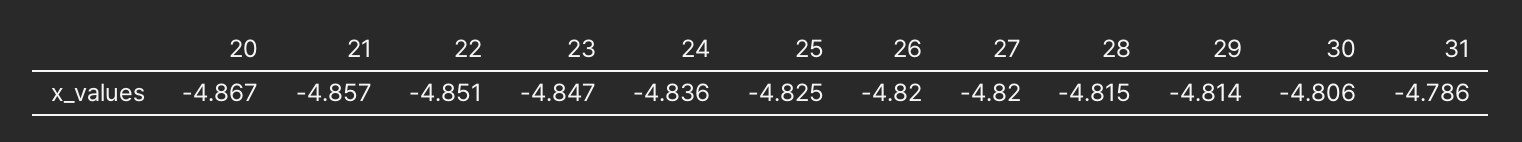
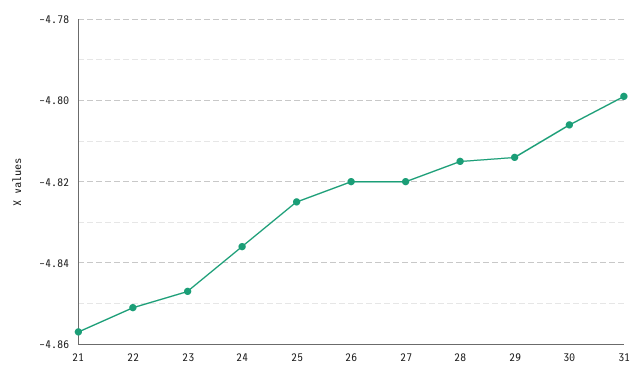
20: -4.867 -> none
31: -4.786 -> -4.8

